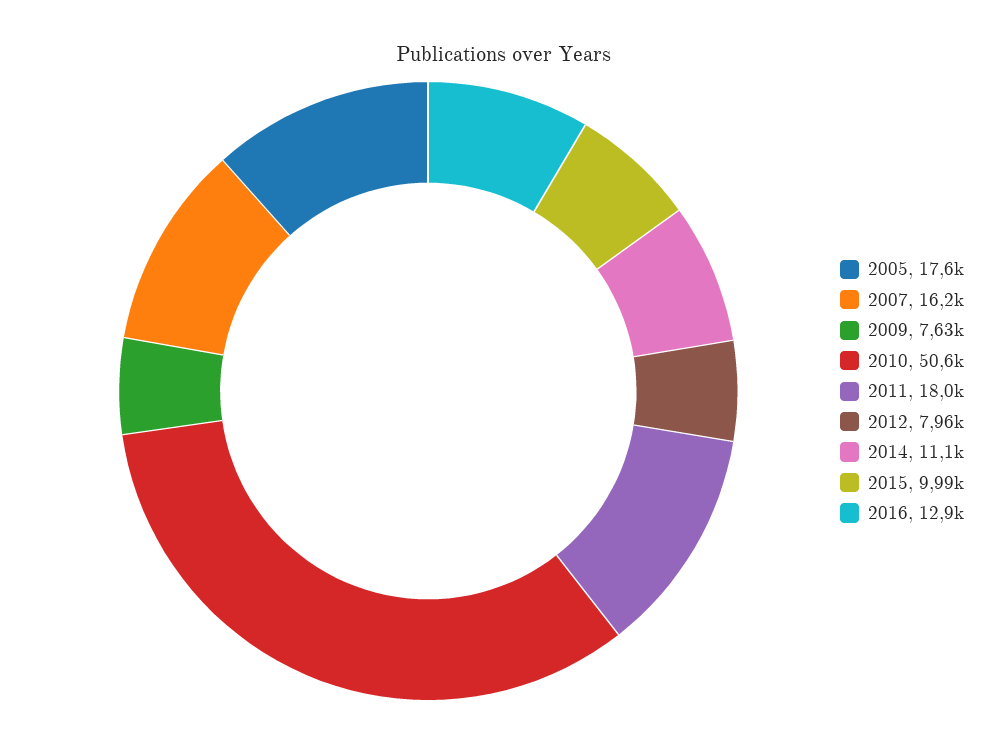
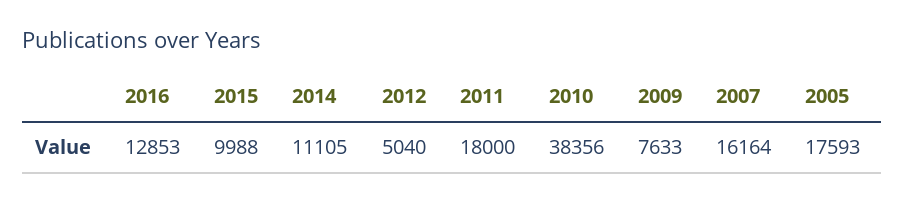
2010: 50600 -> 38356
2012: 7960 -> 5040

